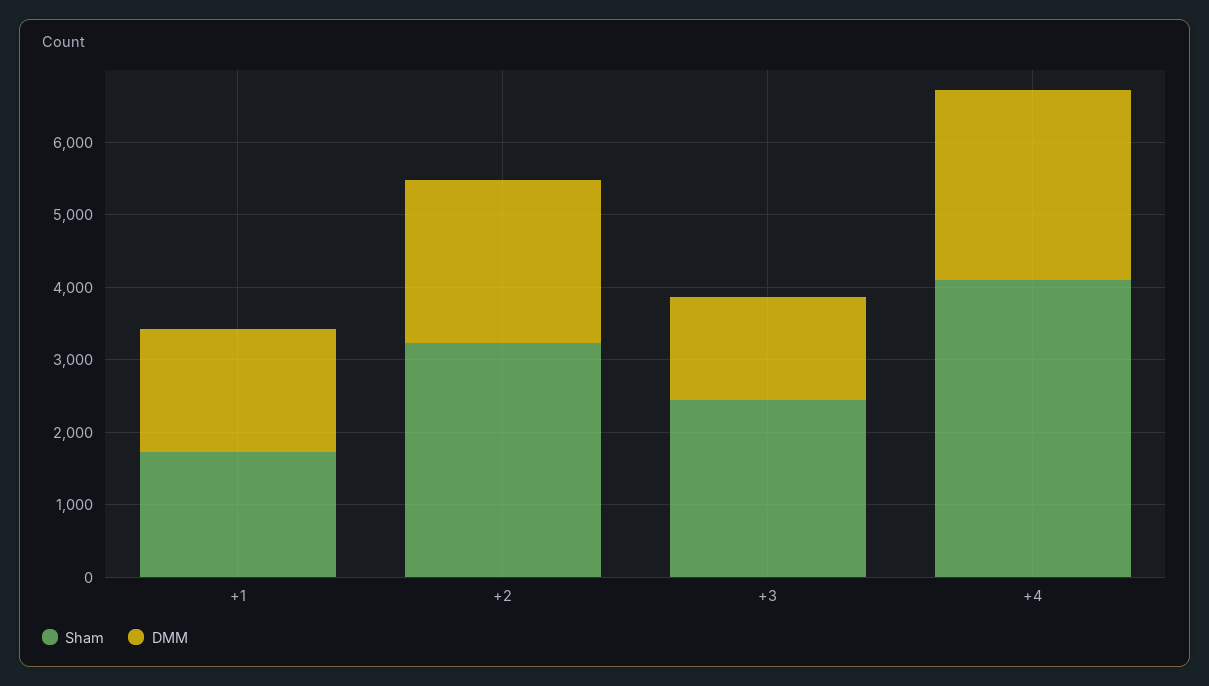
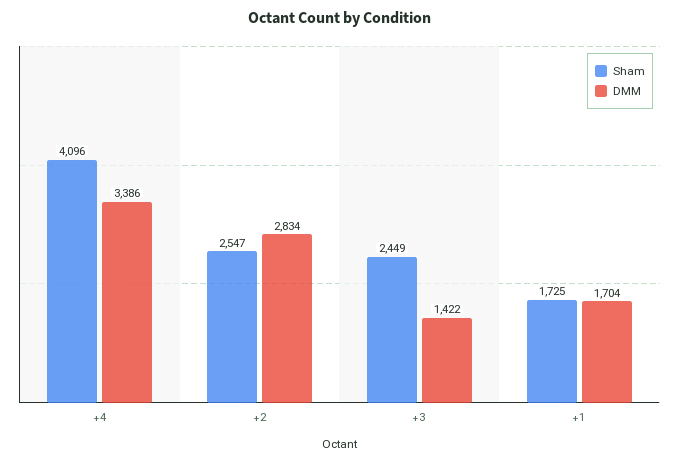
Sham, +2: 3200 -> 2547
DMM, +2: 2200 -> 2834
DMM, +4: 2600 -> 3386

